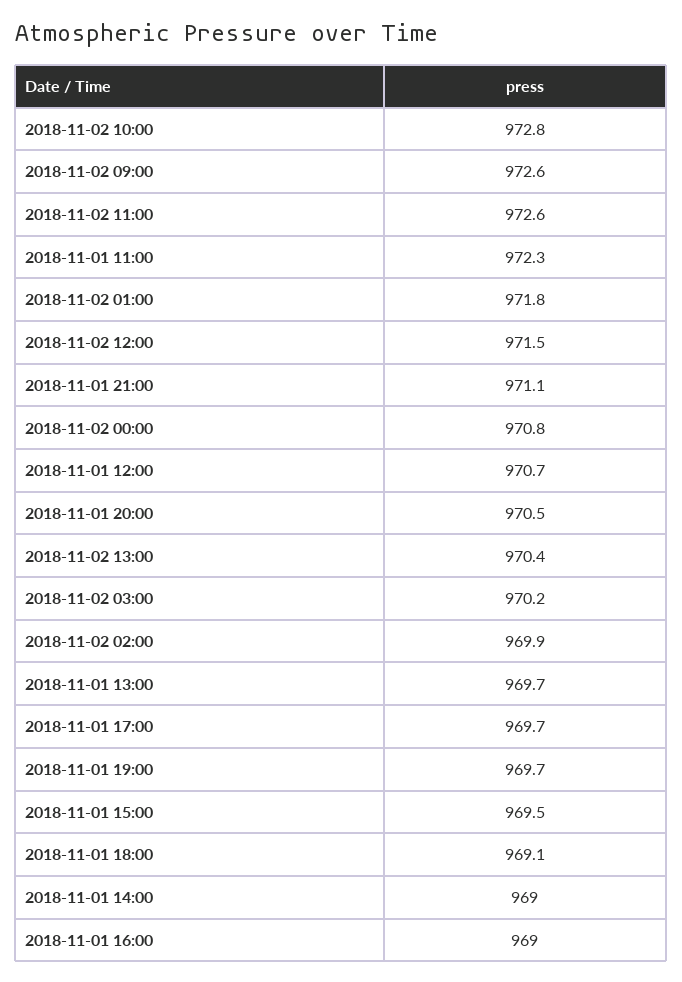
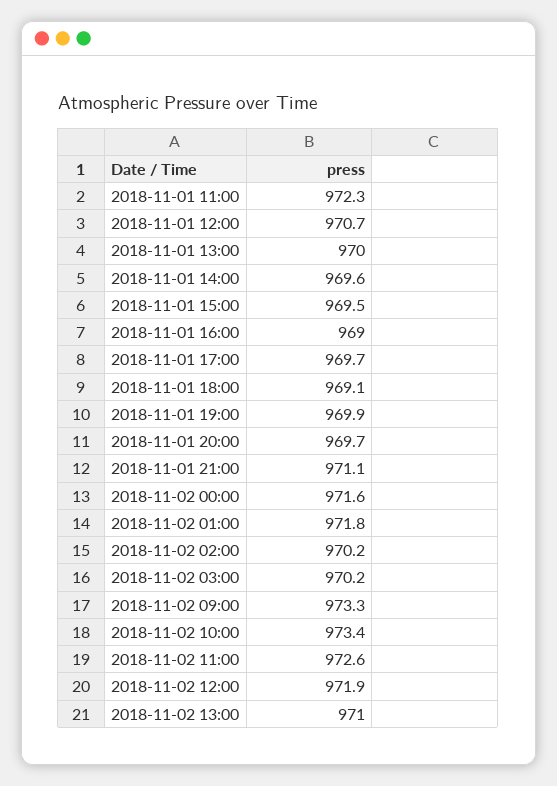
2018-11-02 10:00: 972.8 -> 973.4
2018-11-02 09:00: 972.6 -> 973.3
2018-11-02 12:00: 971.5 -> 971.9
2018-11-02 00:00: 970.8 -> 971.6
2018-11-01 20:00: 970.5 -> 969.7
2018-11-02 13:00: 970.4 -> 971
2018-11-02 02:00: 969.9 -> 970.2
2018-11-01 13:00: 969.7 -> 970
2018-11-01 19:00: 969.7 -> 969.9
2018-11-01 14:00: 969 -> 969.6

